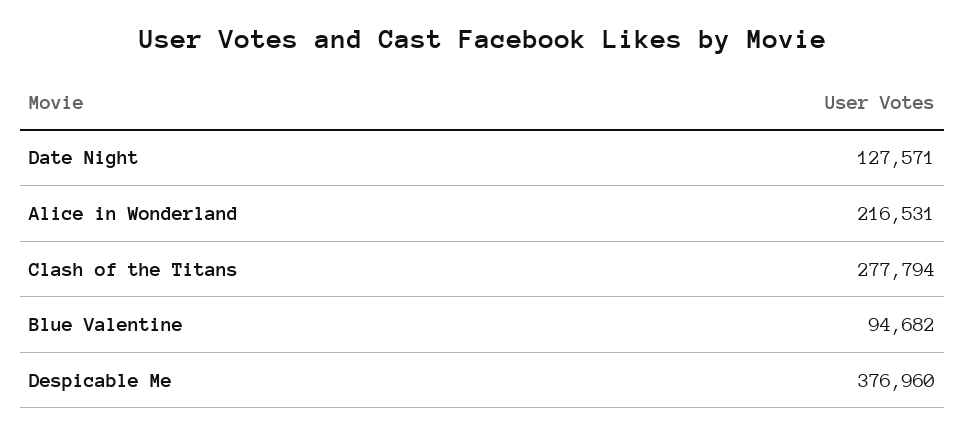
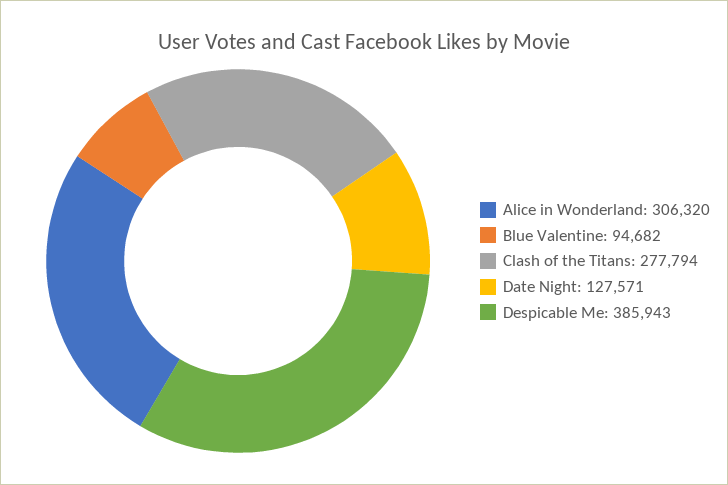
Alice in Wonderland: 216531 -> 306320
Despicable Me: 376960 -> 385943

